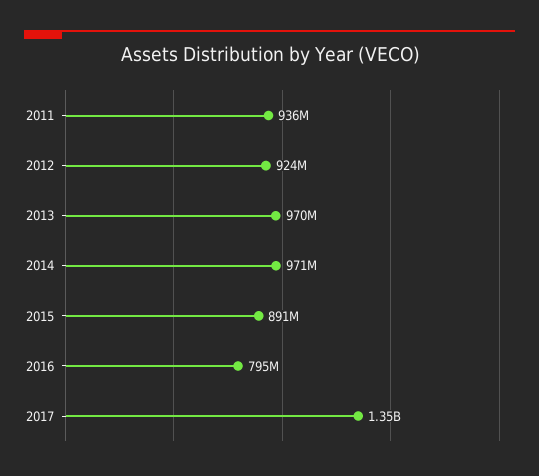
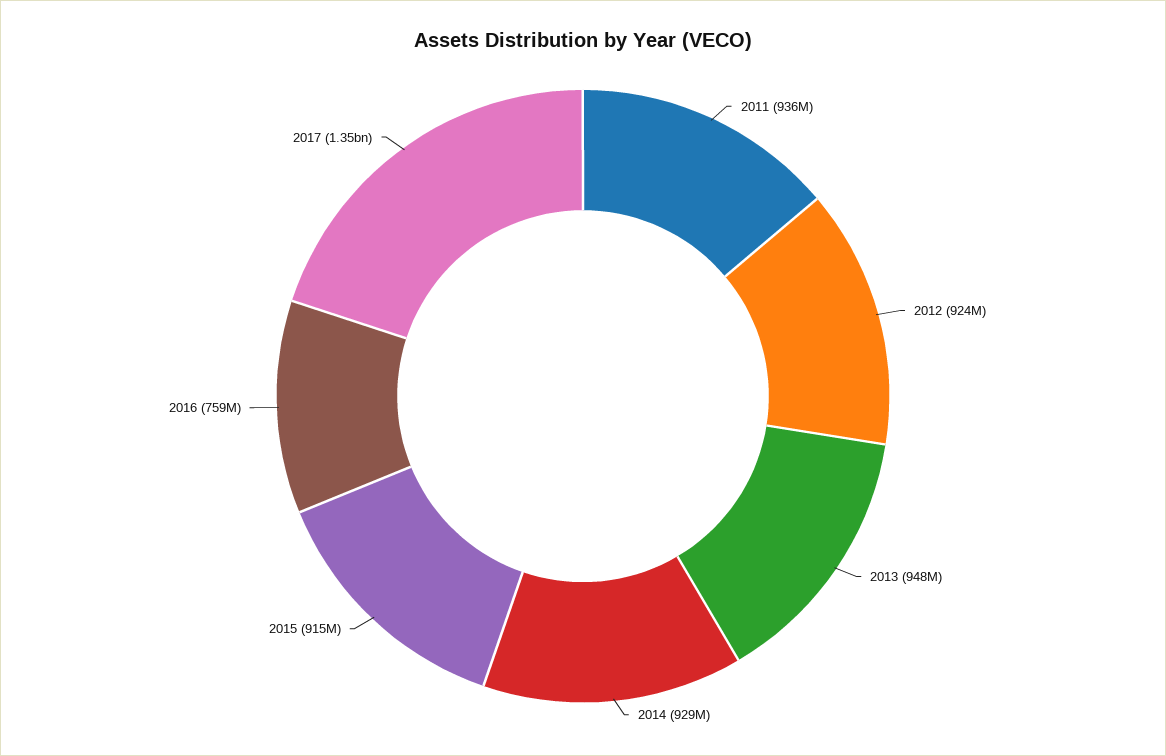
2013: 970000000 -> 948000000
2014: 971000000 -> 929000000
2015: 891000000 -> 915000000
2016: 795000000 -> 759000000

